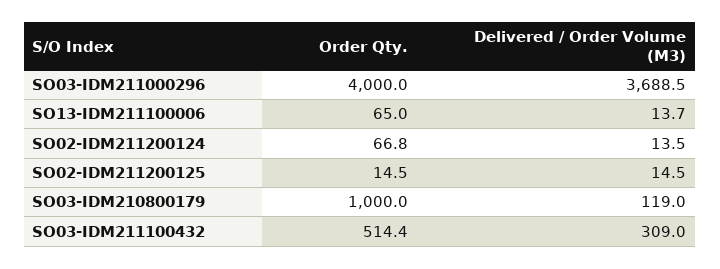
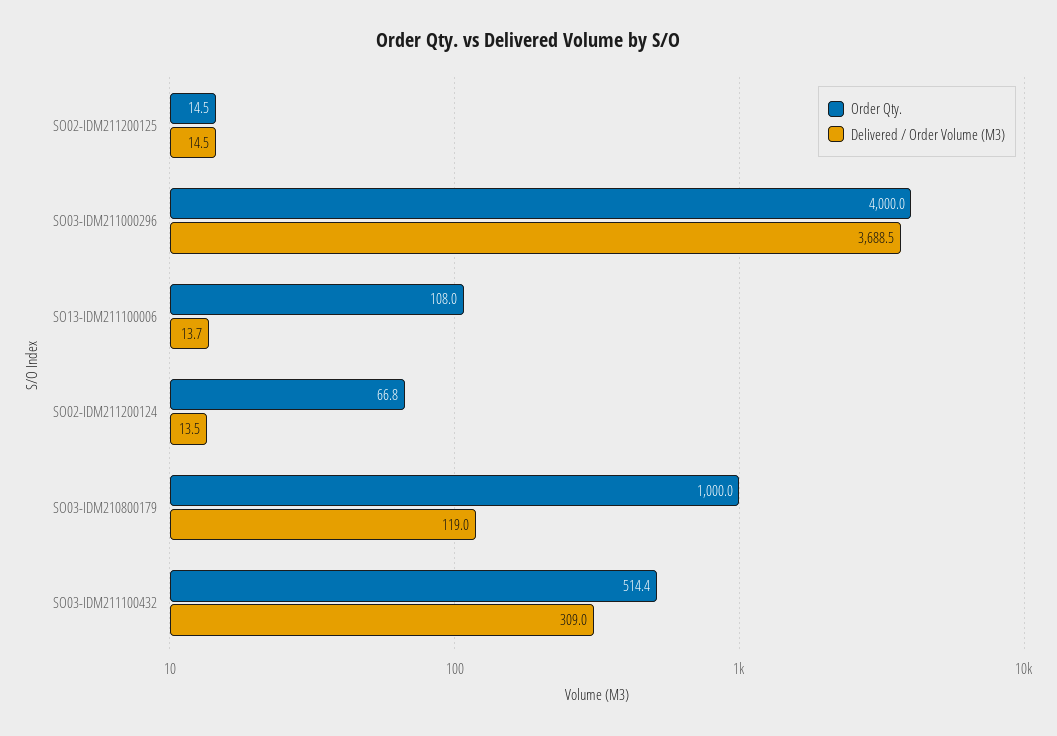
Order Qty., SO13-IDM211100006: 65 -> 108

